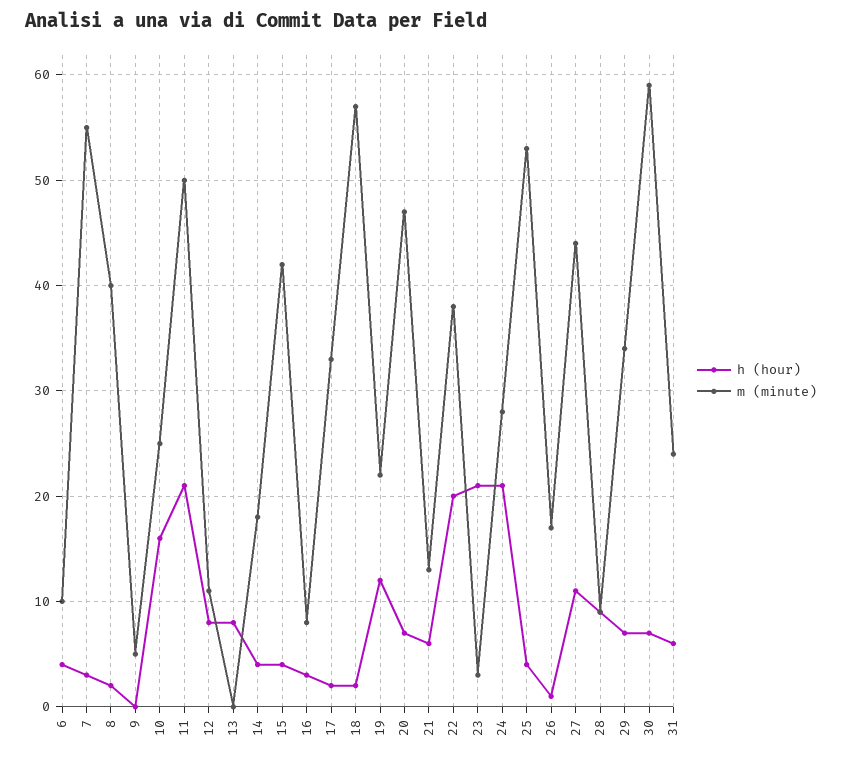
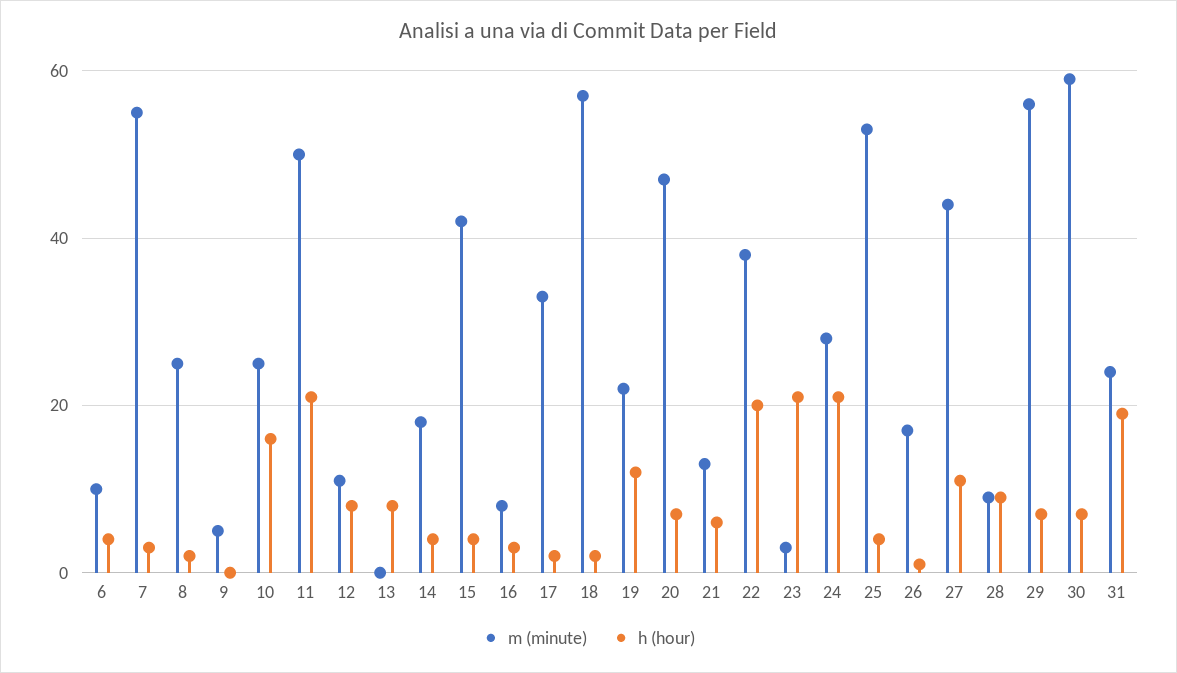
m (minute), 8: 40 -> 25
m (minute), 29: 34 -> 55
h (hour), 31: 6 -> 20

